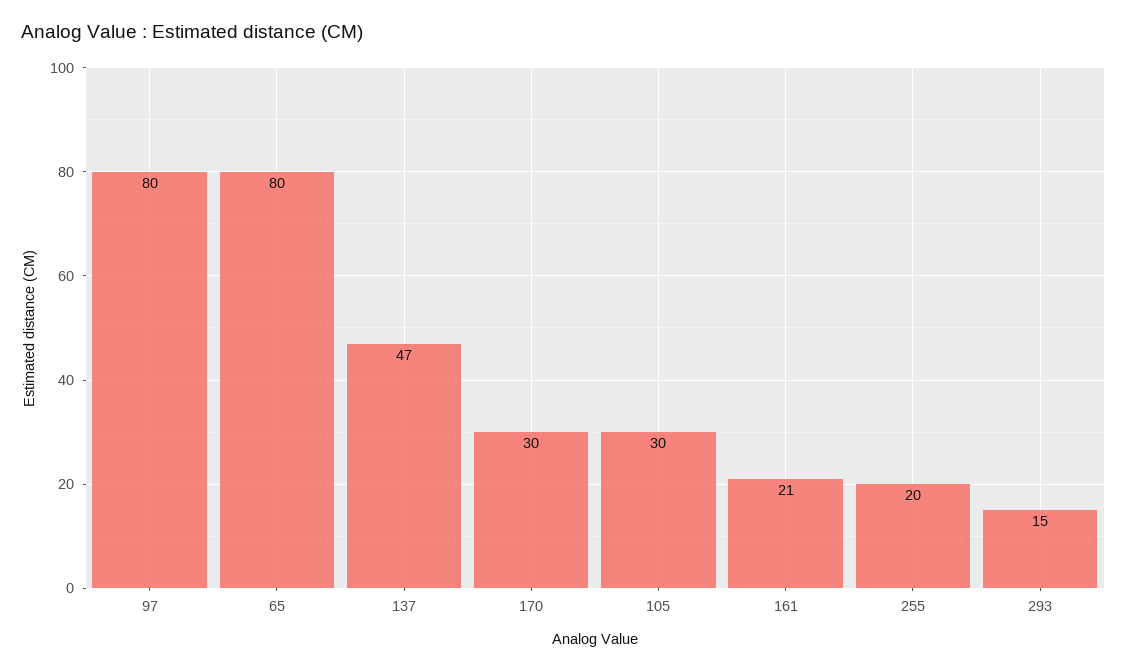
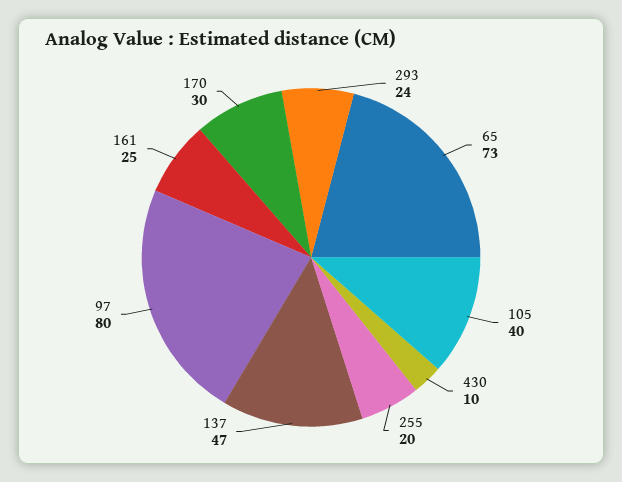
65: 80 -> 73
105: 30 -> 40
161: 21 -> 25
293: 15 -> 24
430: none -> 10

